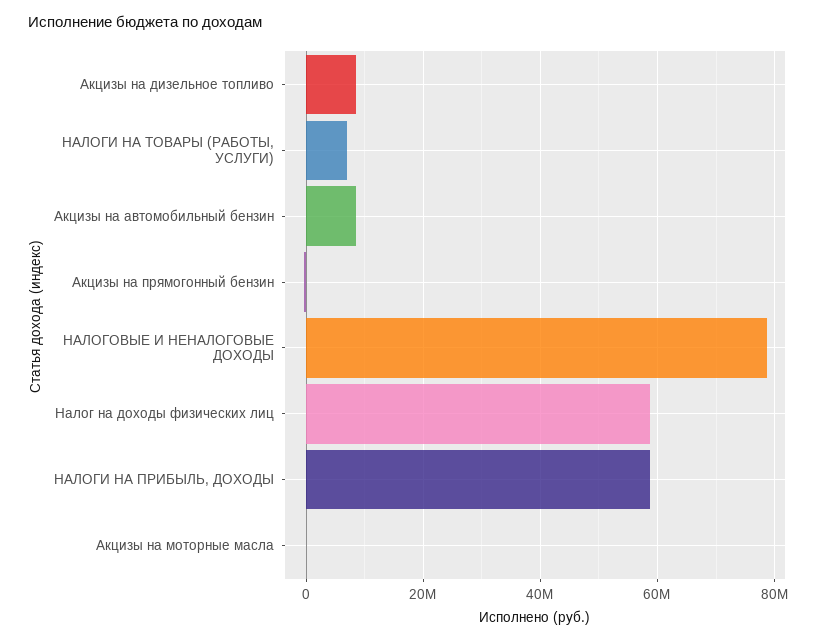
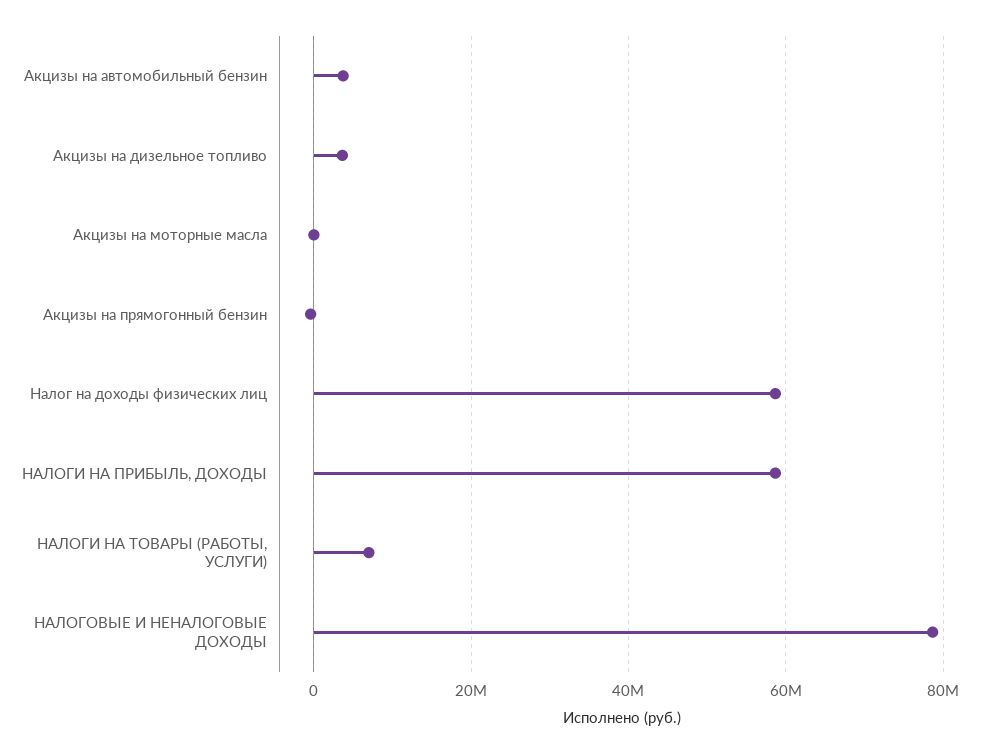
Акцизы на дизельное топливо: 8000000 -> 4000000
Акцизы на автомобильный бензин: 8000000 -> 4000000

